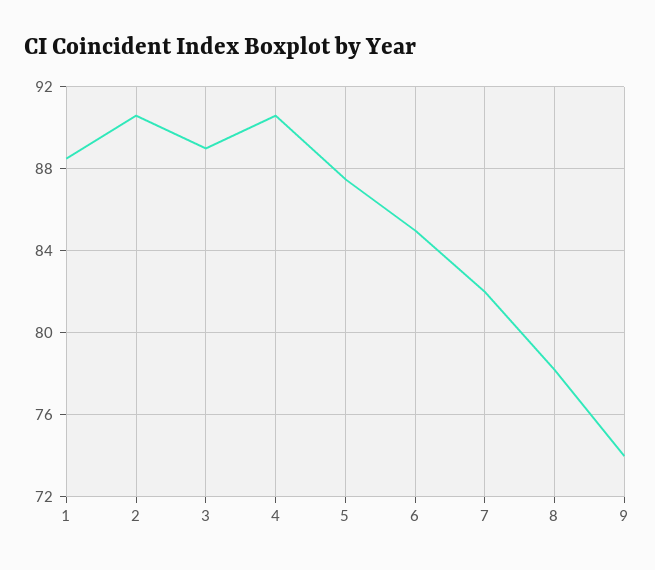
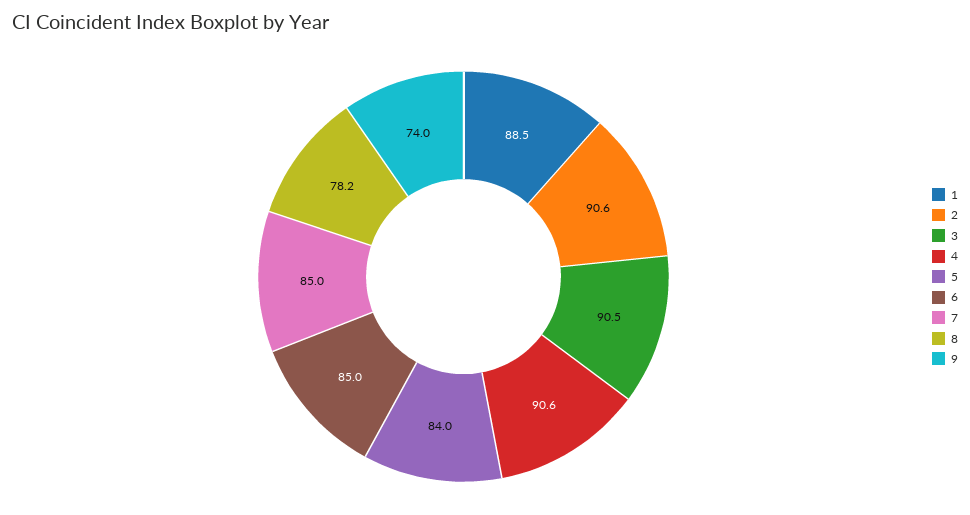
3: 89 -> 90.5
5: 87.5 -> 84
7: 82 -> 85

